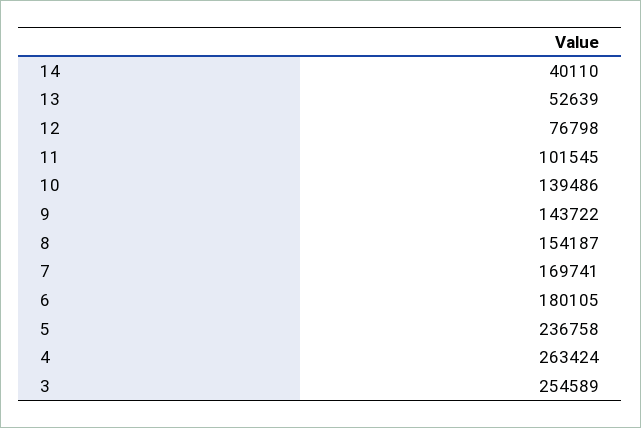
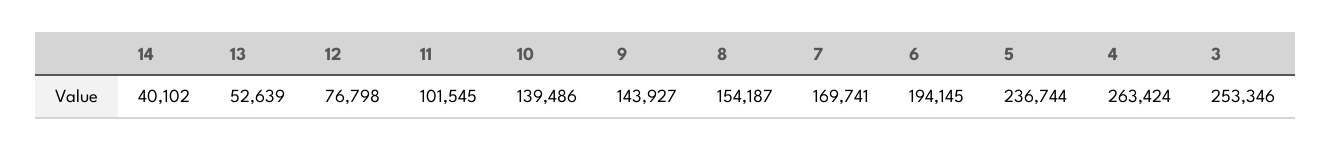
14: 40110 -> 40102
9: 143722 -> 143927
6: 180105 -> 194145
5: 236758 -> 236744
3: 254589 -> 253346

